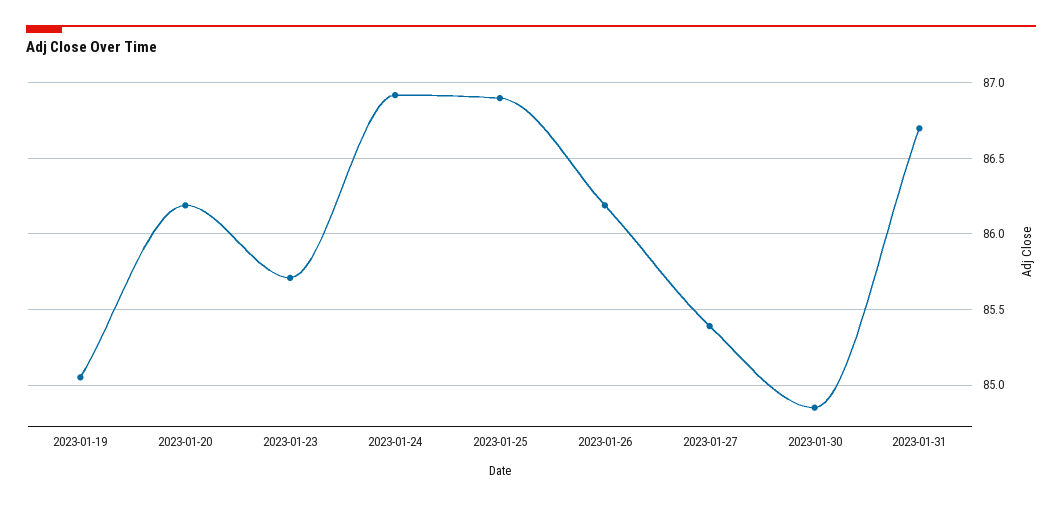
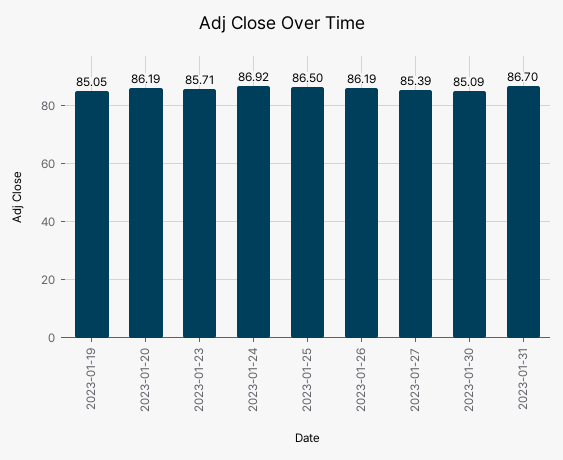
2023-01-25: 86.9 -> 86.5
2023-01-30: 84.85 -> 85.09

